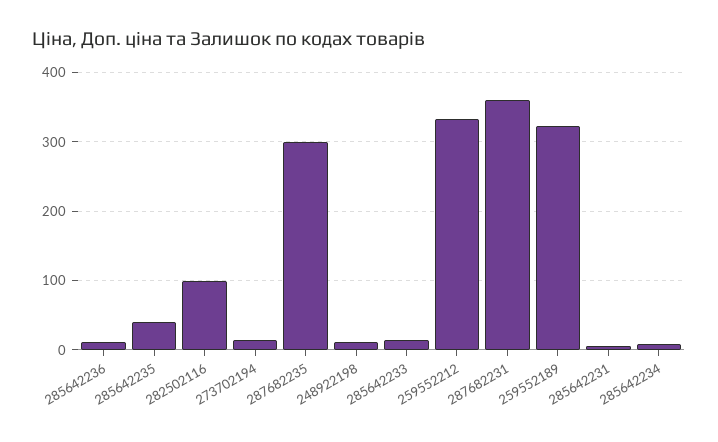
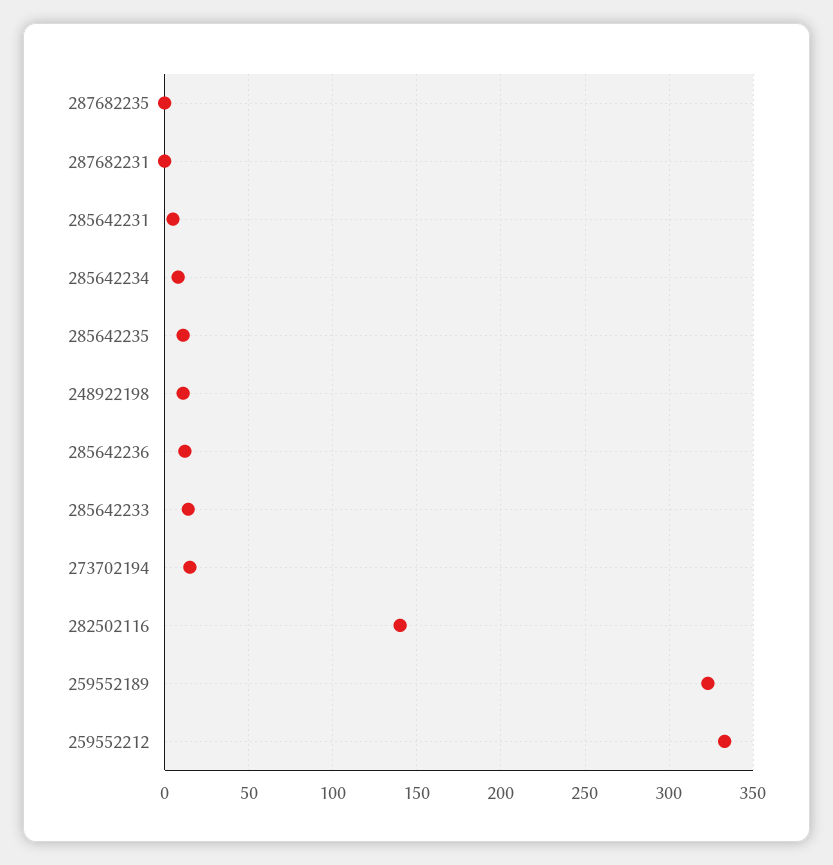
285642235: 40 -> 10
282502116: 100 -> 140
287682235: 300 -> 0
287682231: 360 -> 0

